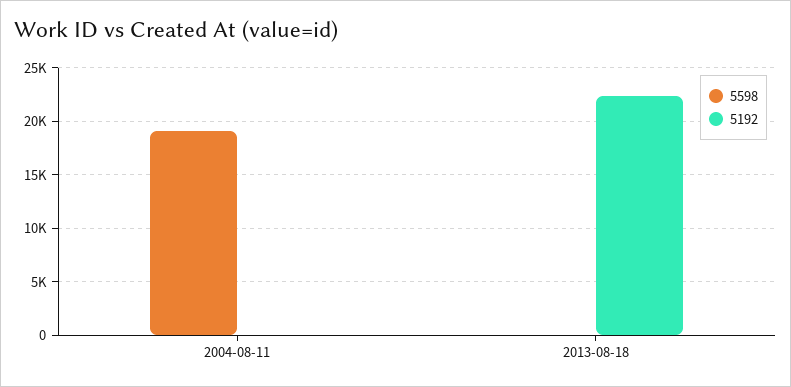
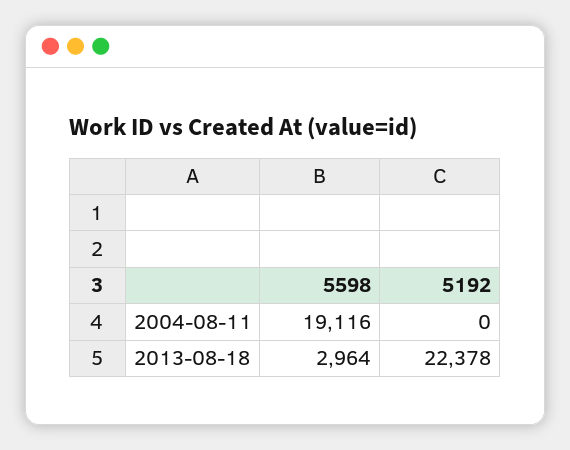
5598, 2013-08-18: 0 -> 2964

